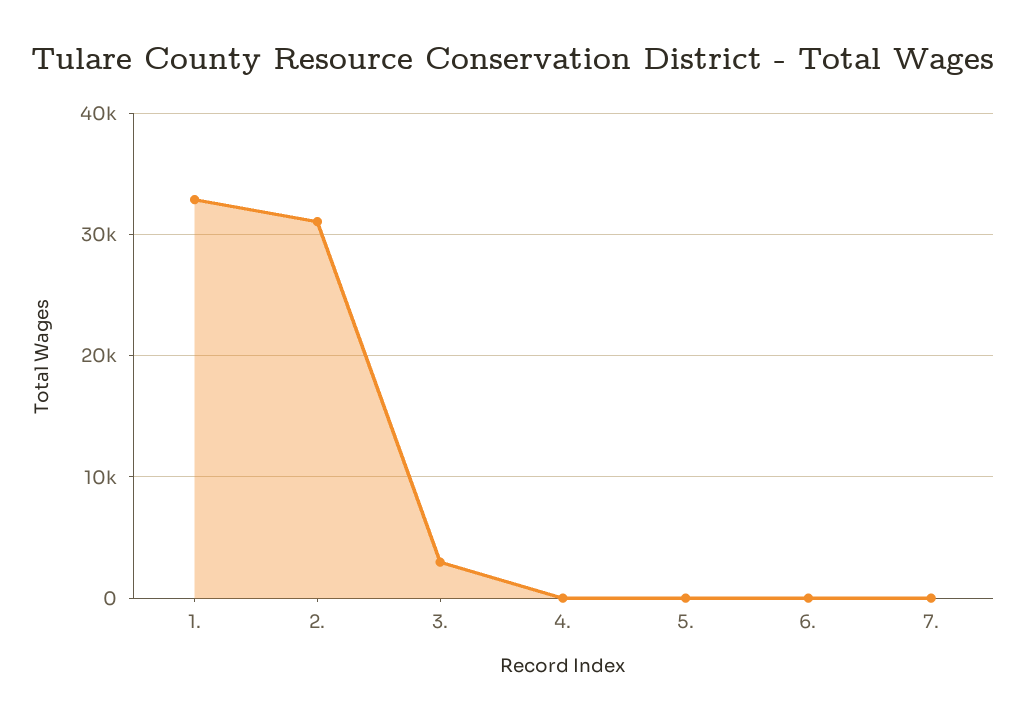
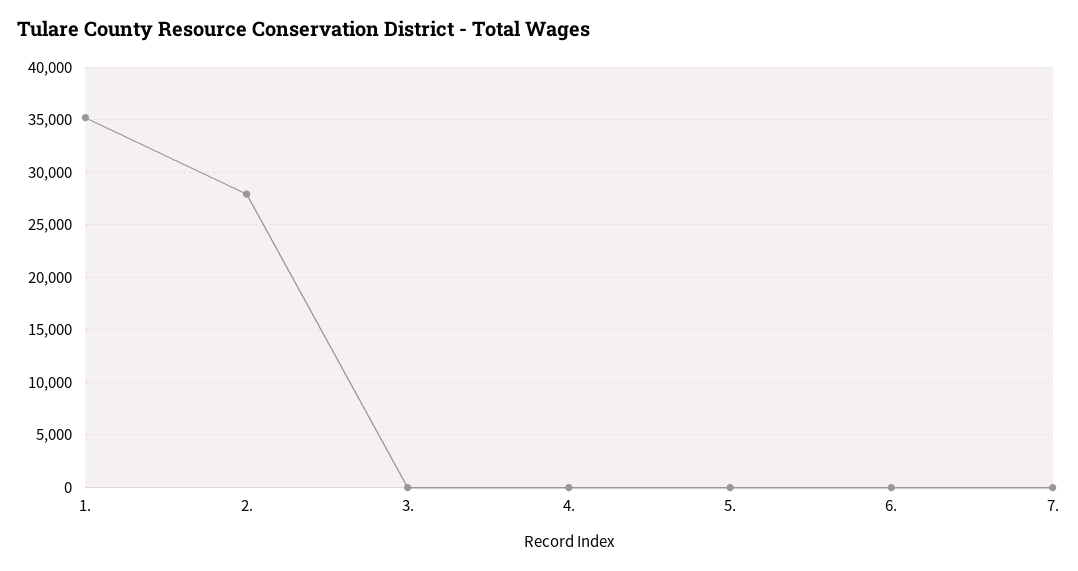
1.: 33000 -> 35000
2.: 31000 -> 28000
3.: 3000 -> 0

